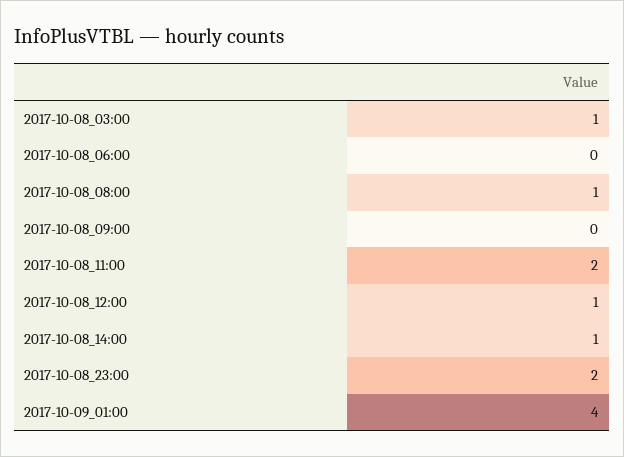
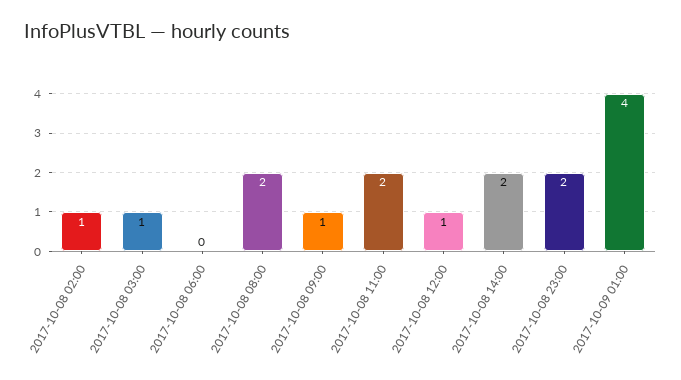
2017-10-08_08:00: 1 -> 2
2017-10-08_09:00: 0 -> 1
2017-10-08_14:00: 1 -> 2
2017-10-08 02:00: none -> 1

